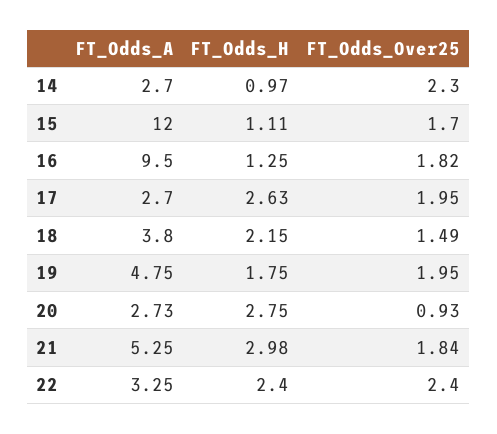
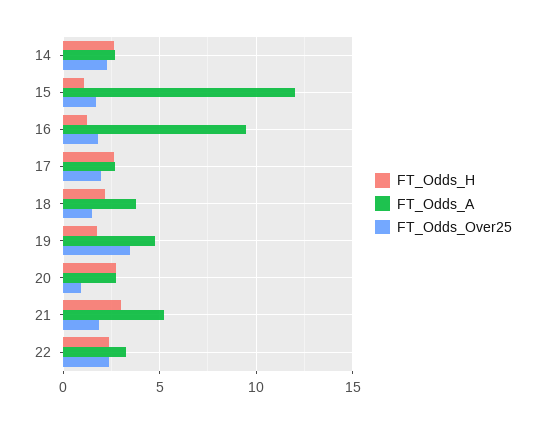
FT_Odds_H, 14: 0.97 -> 2.5
FT_Odds_Over25, 19: 1.95 -> 3.5

